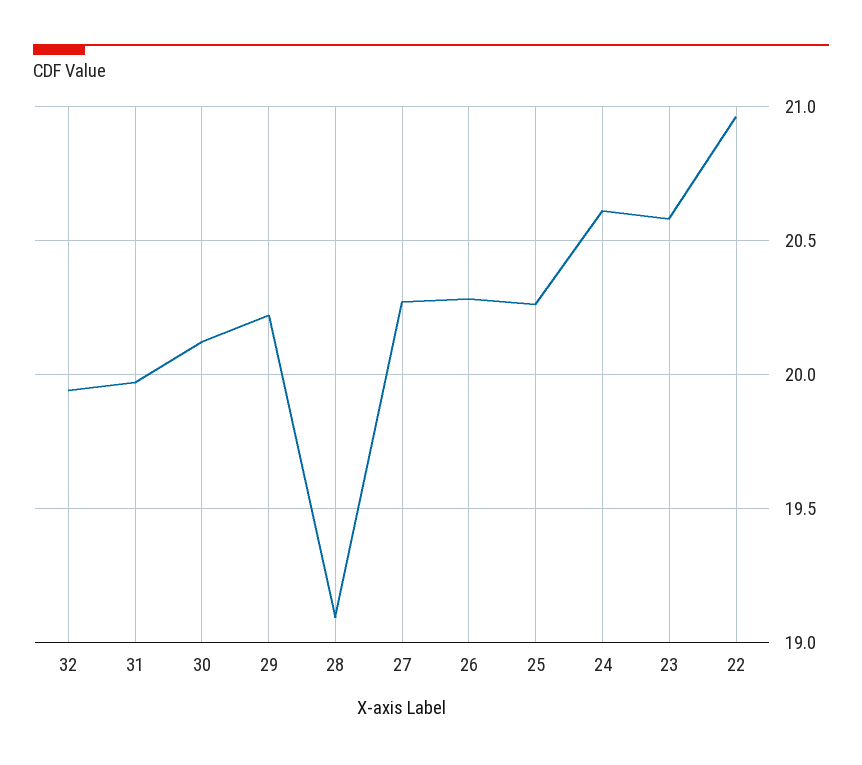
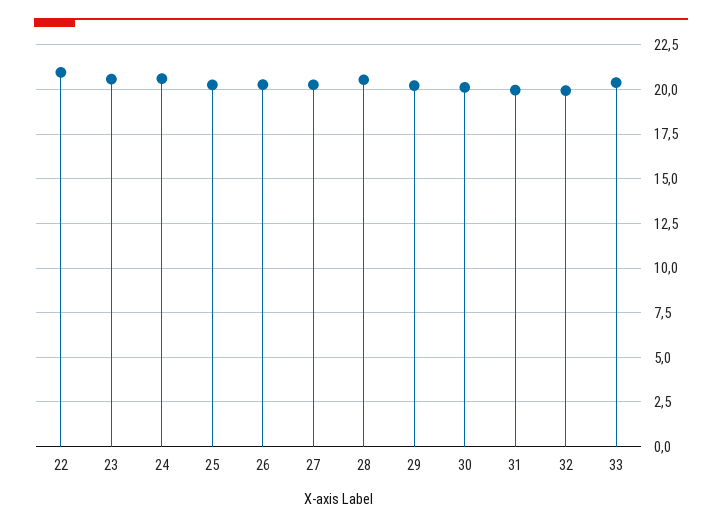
28: 19.1 -> 20.5
33: none -> 20.5

